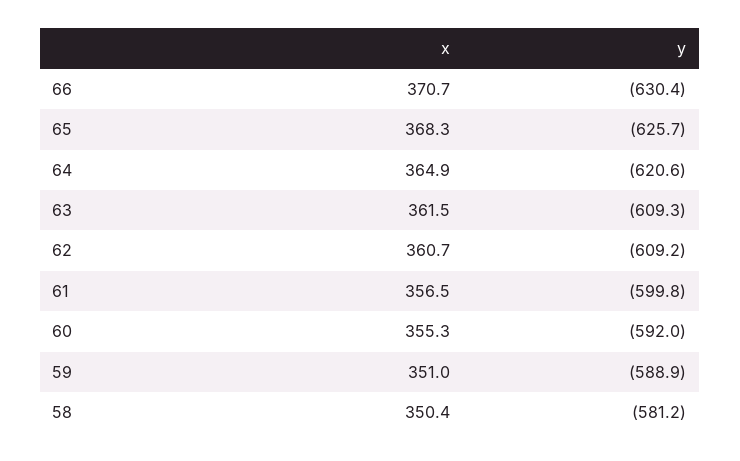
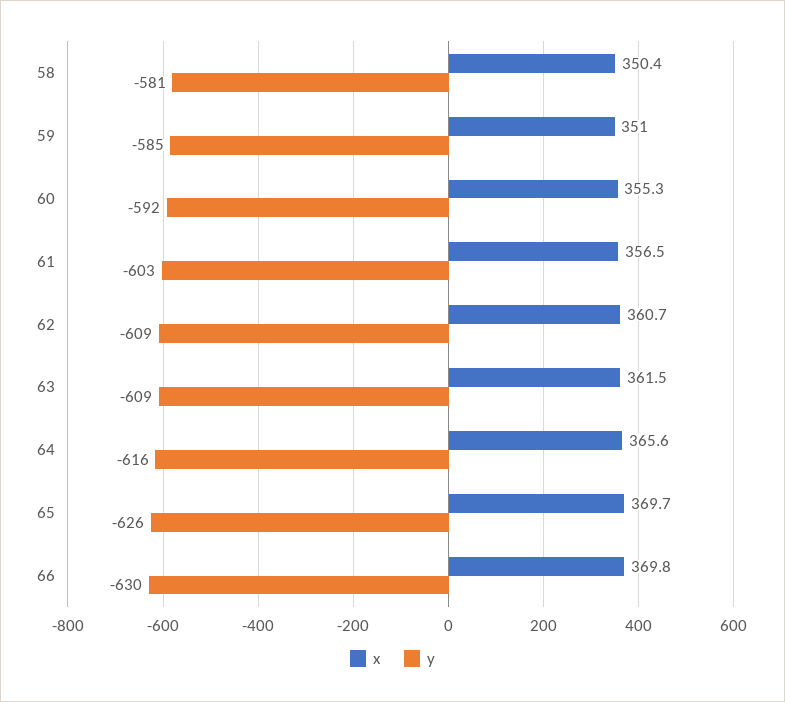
x, 66: 370.7 -> 369.8
x, 65: 368.3 -> 369.7
x, 64: 364.9 -> 365.6
y, 64: -620.6 -> -616
y, 61: -599.8 -> -603
y, 59: -588.9 -> -585

